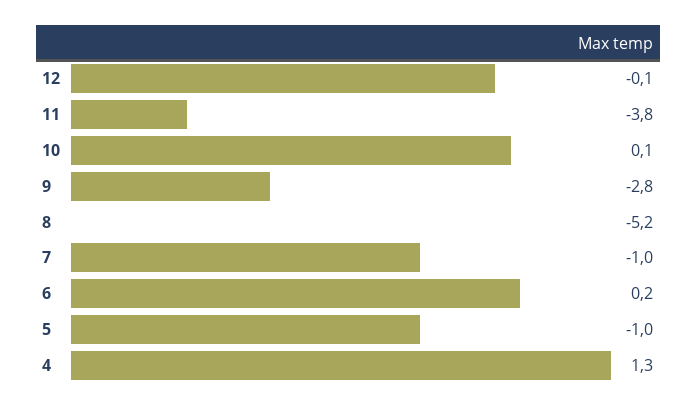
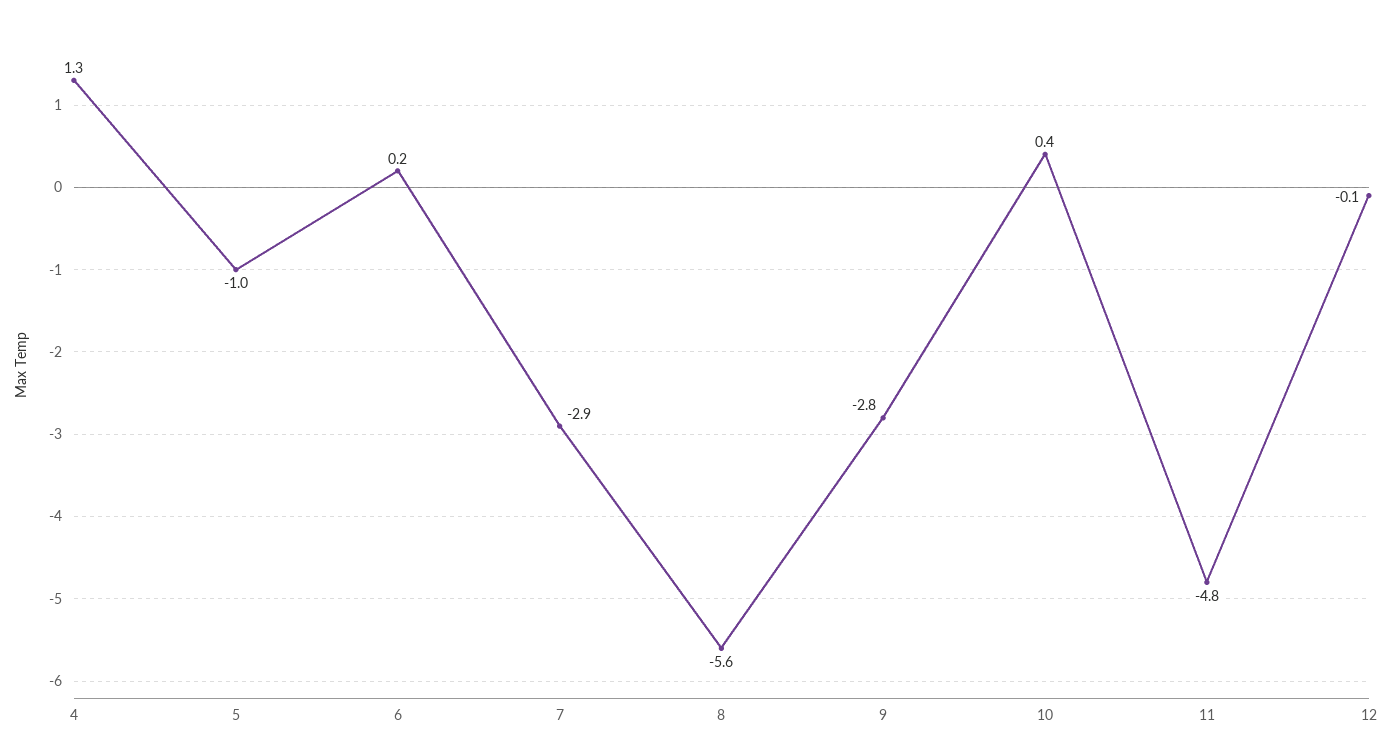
11: -3.8 -> -4.8
10: 0.1 -> 0.4
8: -5.2 -> -5.6
7: -1 -> -2.9

